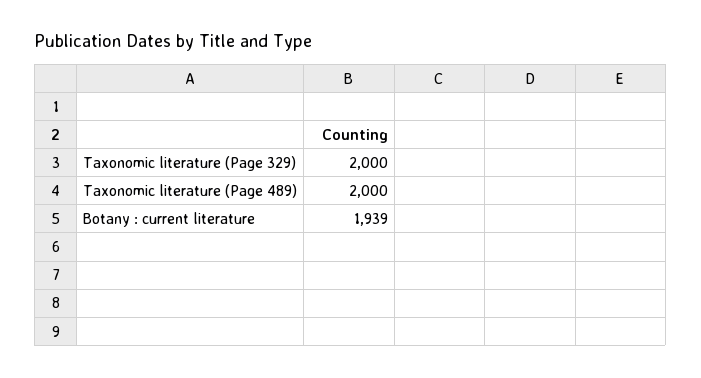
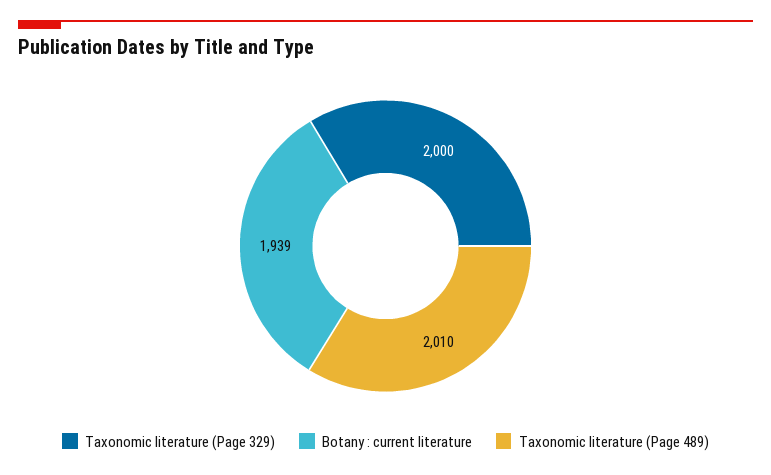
Taxonomic literature (Page 489): 2000 -> 2010

